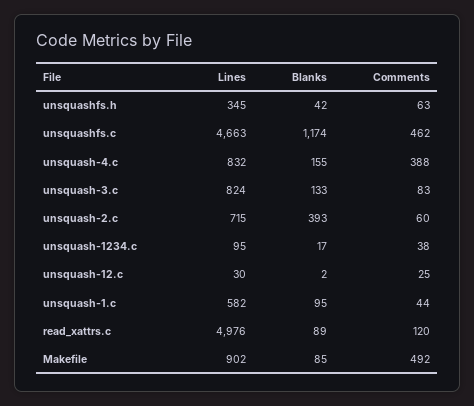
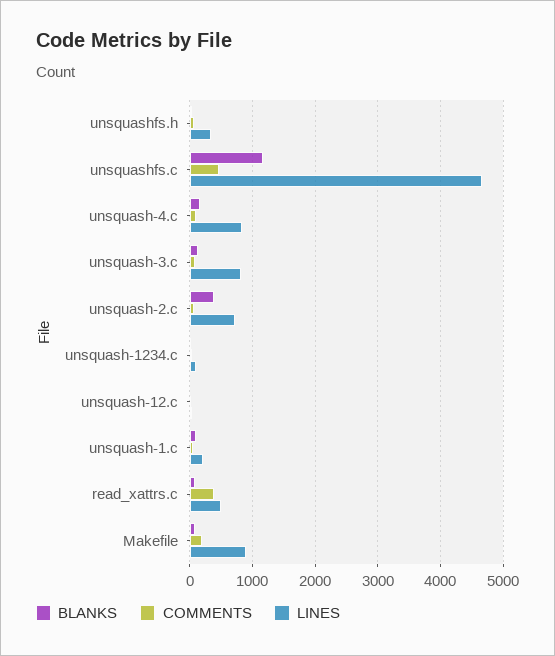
Comments, unsquash-4.c: 388 -> 100
Lines, unsquash-1.c: 582 -> 200
Lines, read_xattrs.c: 4976 -> 500
Comments, read_xattrs.c: 120 -> 400
Comments, Makefile: 492 -> 200

